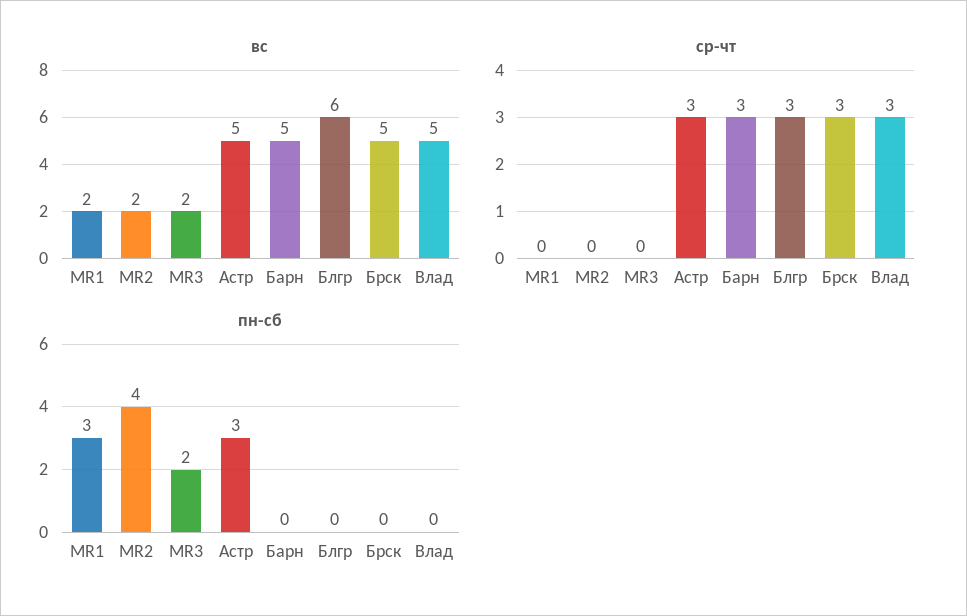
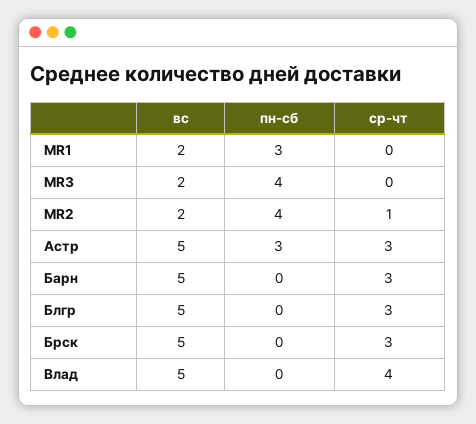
вс, Блгр: 6 -> 5
ср-чт, MR2: 0 -> 1
ср-чт, Влад: 3 -> 4
пн-сб, MR3: 2 -> 4

